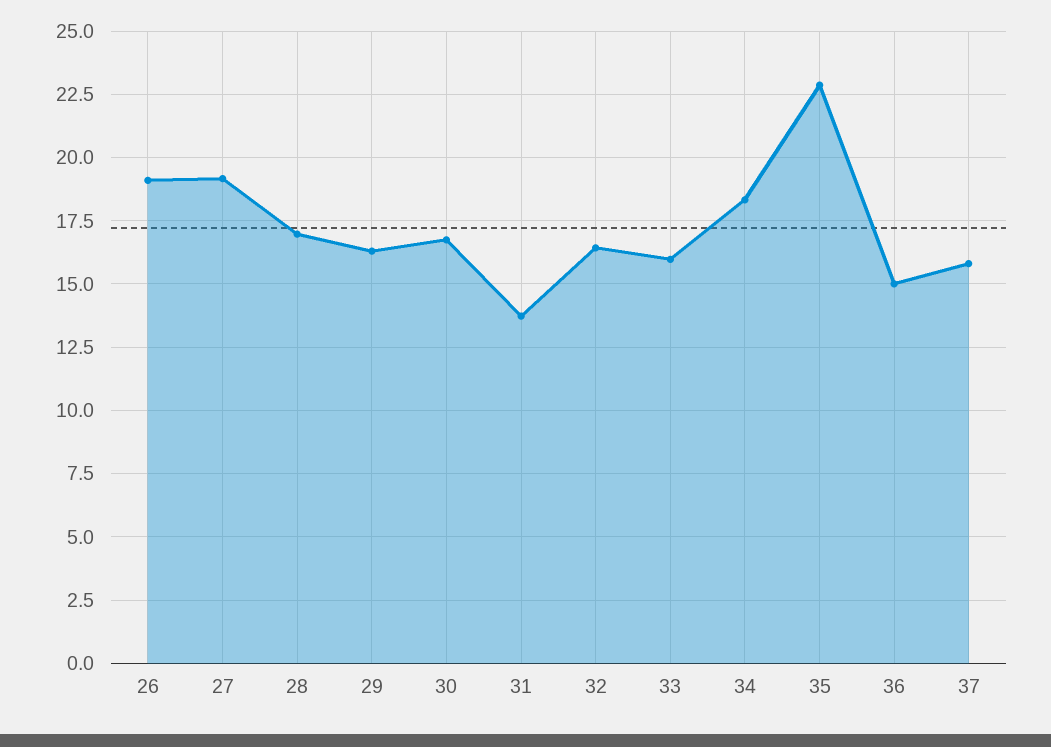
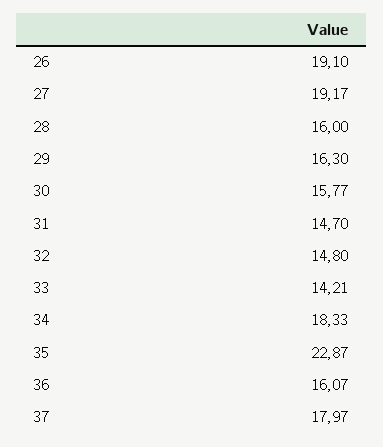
28: 17 -> 16
30: 16.75 -> 15.77
31: 13.75 -> 14.7
32: 16.5 -> 14.8
33: 16 -> 14.21
36: 15 -> 16.07
37: 15.75 -> 17.97

